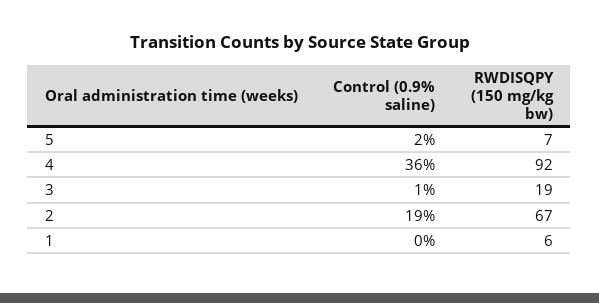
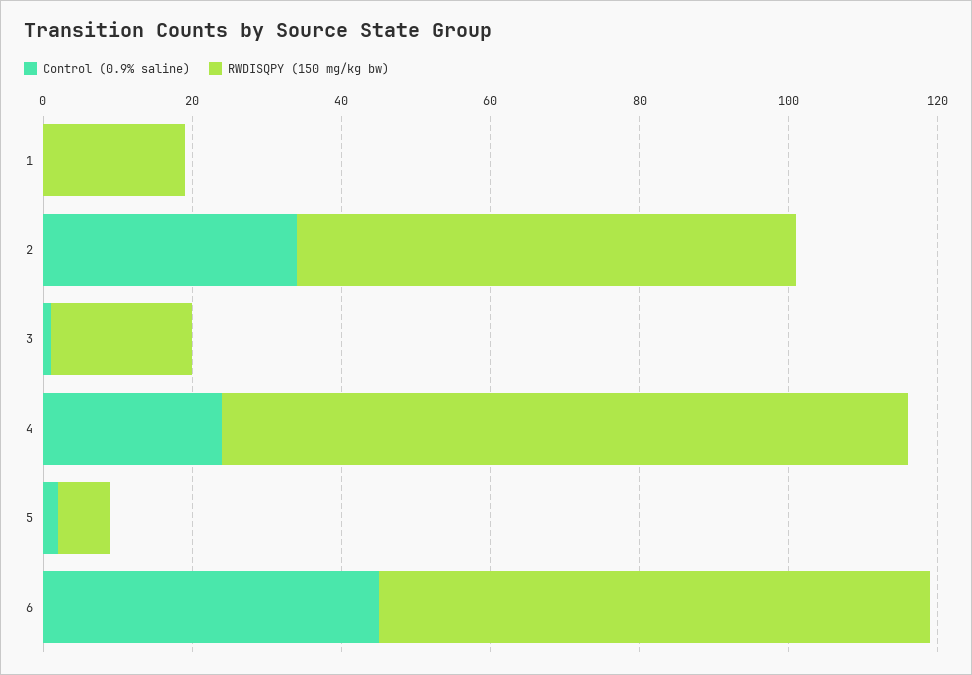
Control (0.9% saline), 4: 36 -> 25
Control (0.9% saline), 2: 19 -> 35
RWDISQPY (150 mg/kg bw), 1: 6 -> 20
Control (0.9% saline), 6: none -> 45
RWDISQPY (150 mg/kg bw), 6: none -> 75

